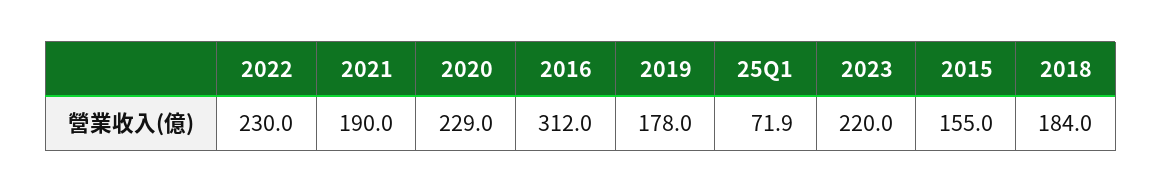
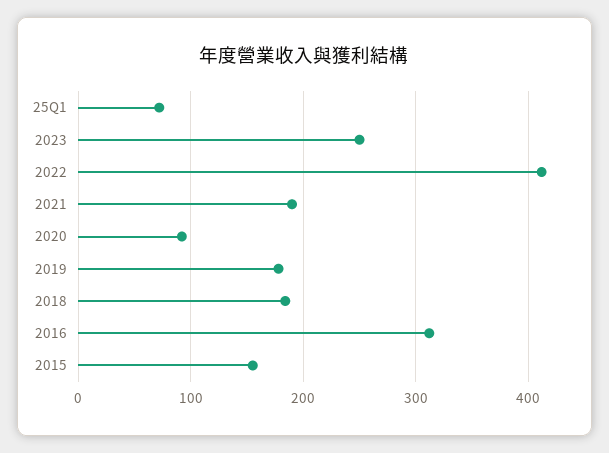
2022: 230 -> 410
2020: 229 -> 90
2023: 220 -> 250

